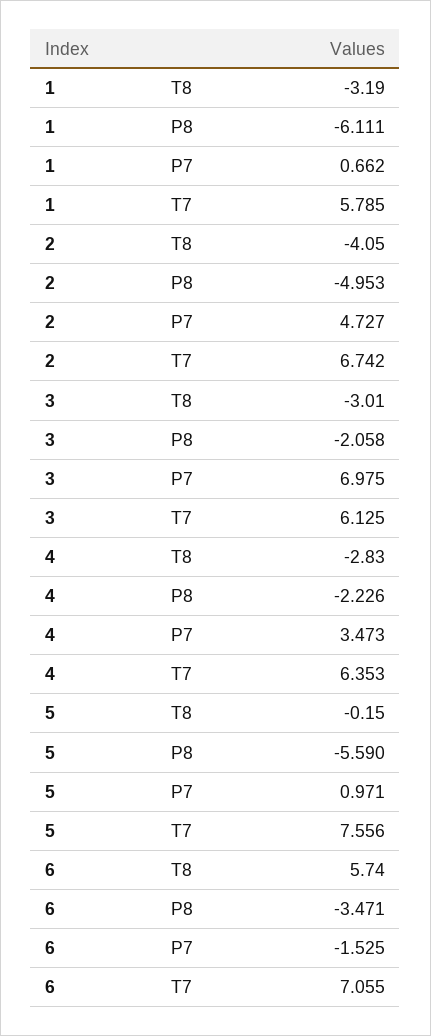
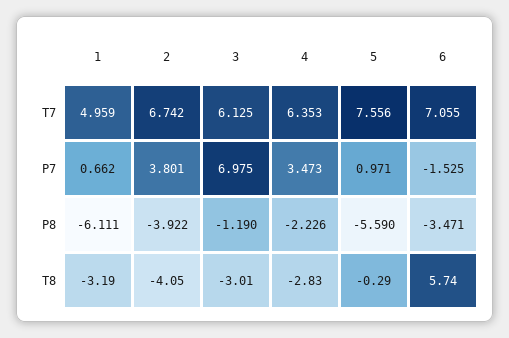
1, T7: 5.785 -> 4.959
2, P8: -4.953 -> -3.922
2, P7: 4.727 -> 3.801
3, P8: -2.058 -> -1.19
5, T8: -0.15 -> -0.29

